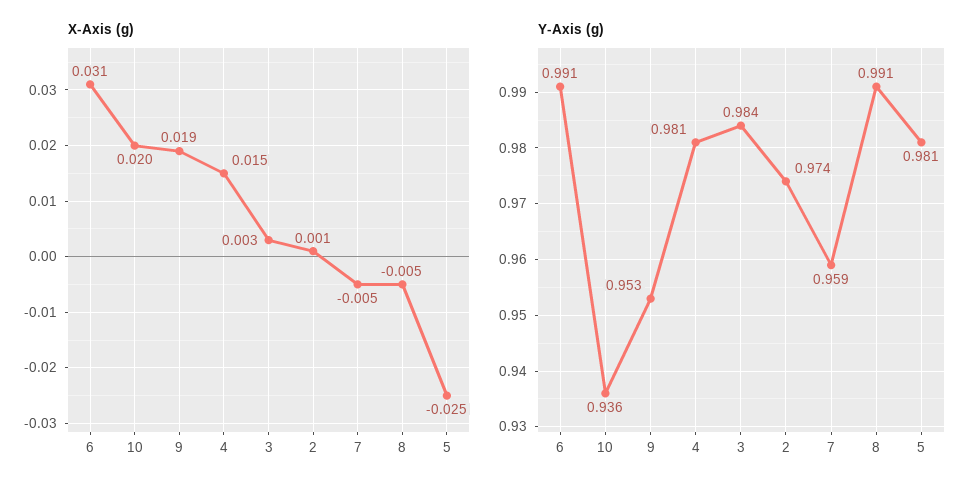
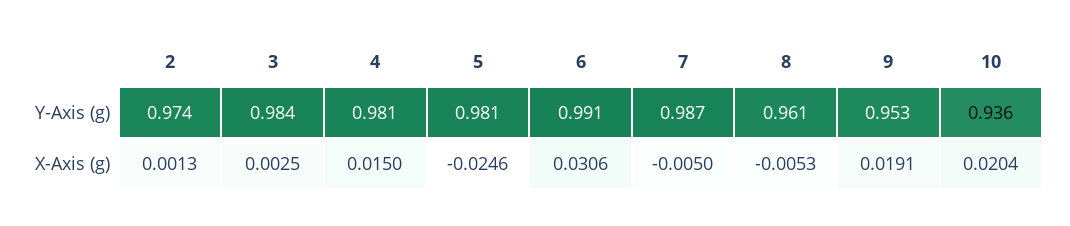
Y-Axis (g), 7: 0.959 -> 0.987
Y-Axis (g), 8: 0.991 -> 0.961

